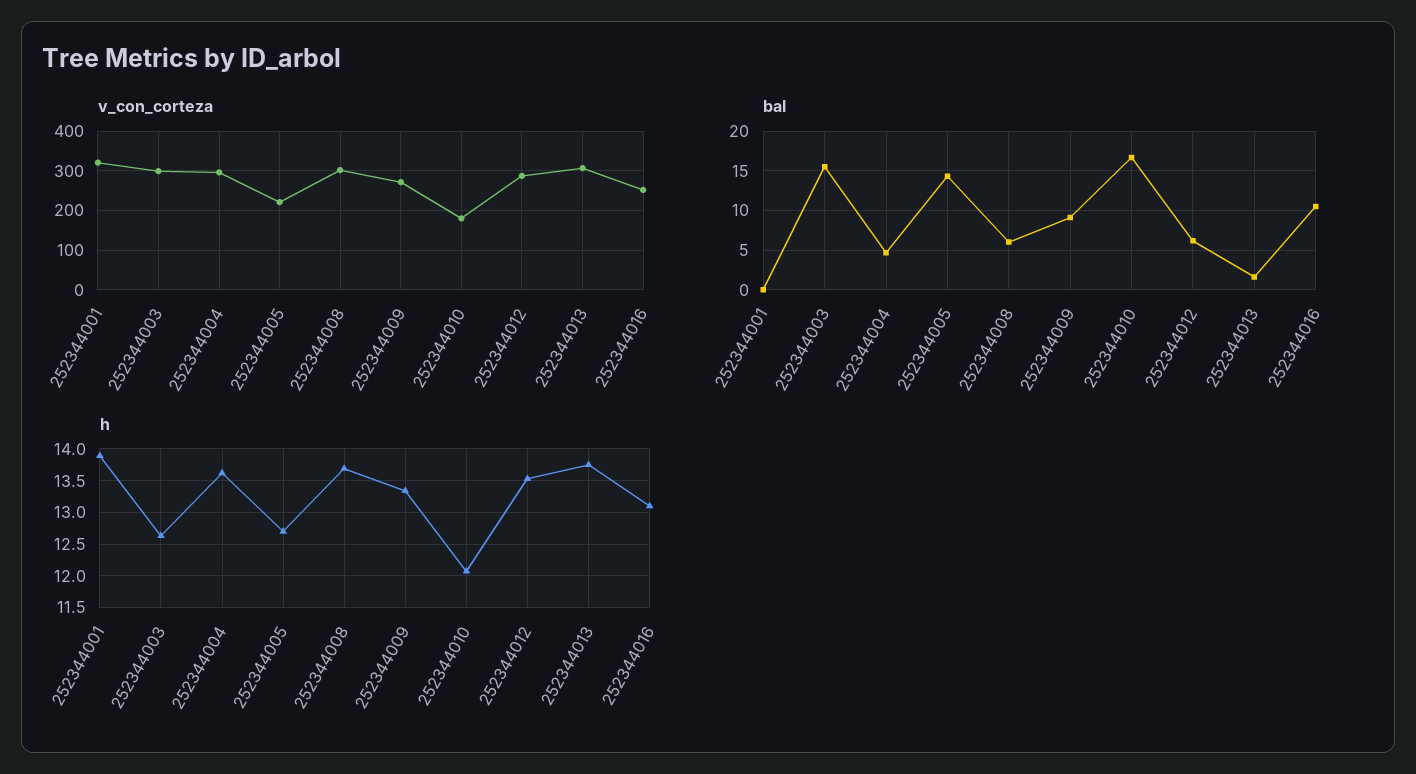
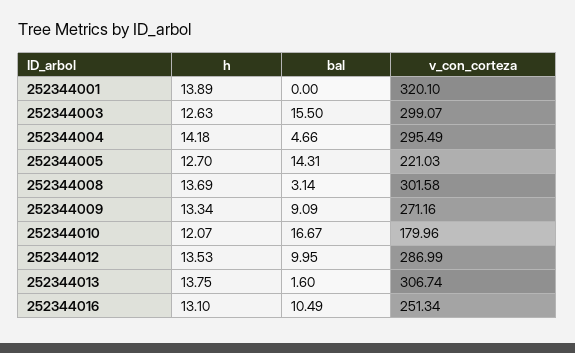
bal, 252344008: 6 -> 3.14
bal, 252344012: 6 -> 9.95
h, 252344004: 13.6 -> 14.18

